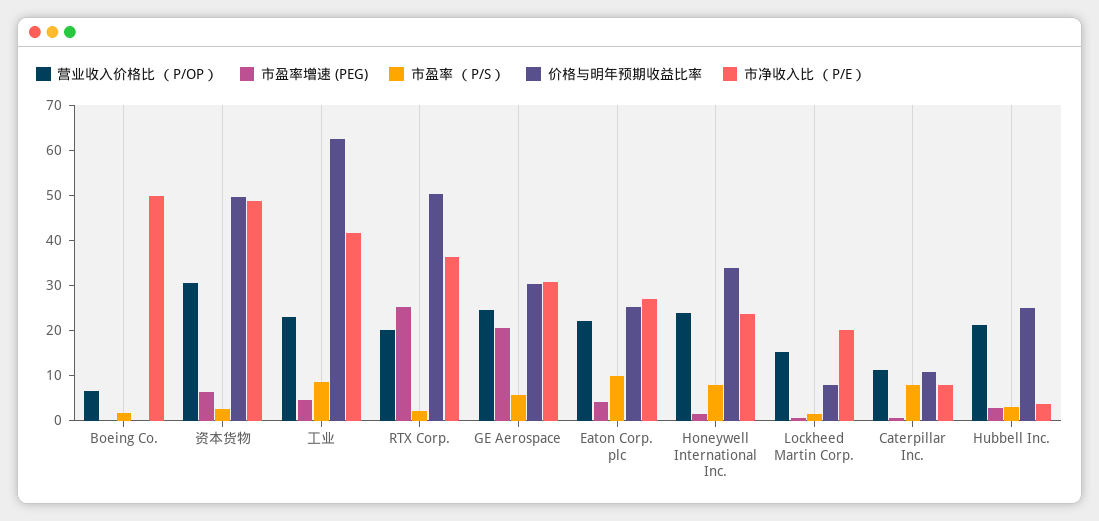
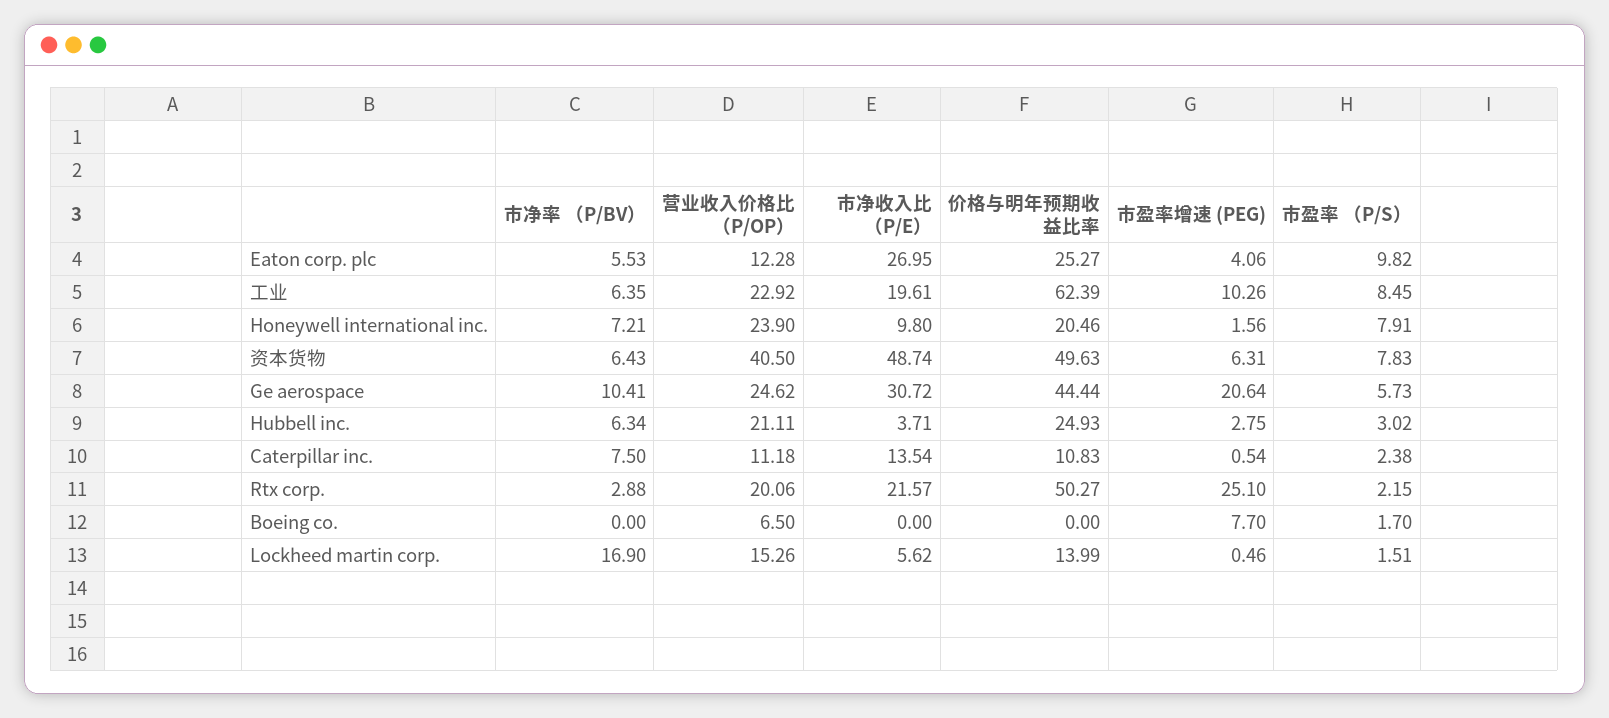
市盈率增速 (PEG), Boeing Co.: 0 -> 7.7
市净收入比 （P/E）, Boeing Co.: 50 -> 0
营业收入价格比 （P/OP）, 资本货物: 30 -> 40.5
市盈率 （P/S）, 资本货物: 2 -> 7.83
市盈率增速 (PEG), 工业: 4 -> 10.26
市净收入比 （P/E）, 工业: 42 -> 19.61
市净收入比 （P/E）, RTX Corp.: 36 -> 21.57
价格与明年预期收益比率, GE Aerospace: 30 -> 44.44
营业收入价格比 （P/OP）, Eaton Corp. plc: 22 -> 12.28
价格与明年预期收益比率, Honeywell International Inc.: 34 -> 20.46
市净收入比 （P/E）, Honeywell International Inc.: 24 -> 9.8
价格与明年预期收益比率, Lockheed Martin Corp.: 8 -> 13.99
市净收入比 （P/E）, Lockheed Martin Corp.: 20 -> 5.62
市盈率 （P/S）, Caterpillar Inc.: 8 -> 2.38
市净收入比 （P/E）, Caterpillar Inc.: 8 -> 13.54
市净率 （P/BV）, Eaton Corp. plc: none -> 5.53
市净率 （P/BV）, 工业: none -> 6.35
市净率 （P/BV）, Honeywell International Inc.: none -> 7.21
市净率 （P/BV）, 资本货物: none -> 6.43
市净率 （P/BV）, GE Aerospace: none -> 10.41
市净率 （P/BV）, Hubbell Inc.: none -> 6.34
市净率 （P/BV）, Caterpillar Inc.: none -> 7.5
市净率 （P/BV）, RTX Corp.: none -> 2.88
市净率 （P/BV）, Boeing Co.: none -> 0
市净率 （P/BV）, Lockheed Martin Corp.: none -> 16.9

